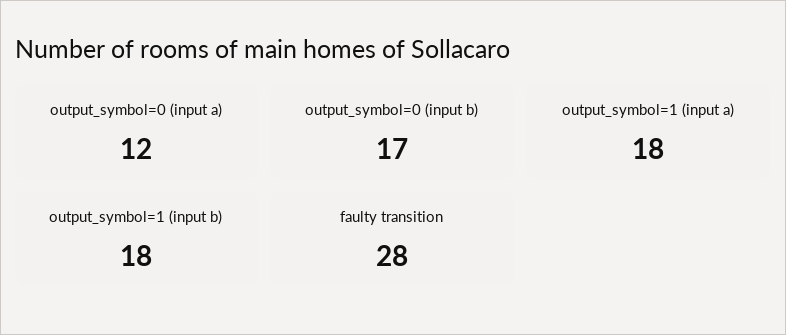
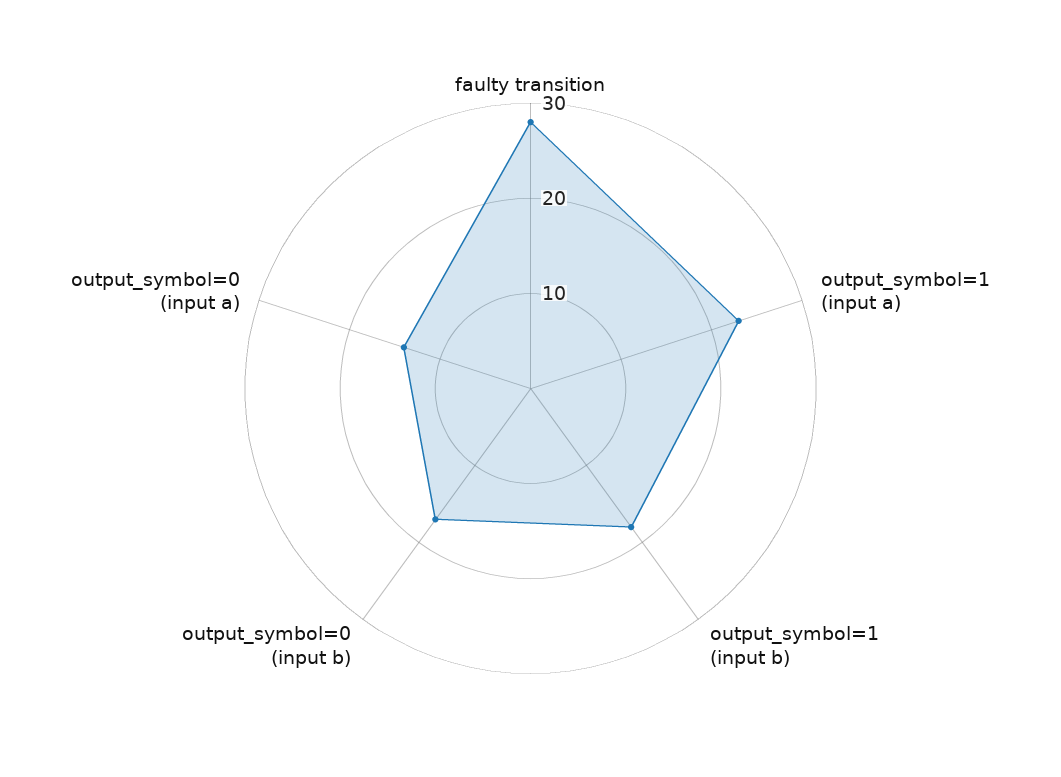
output_symbol=0 (input a): 12 -> 14
output_symbol=1 (input a): 18 -> 23

